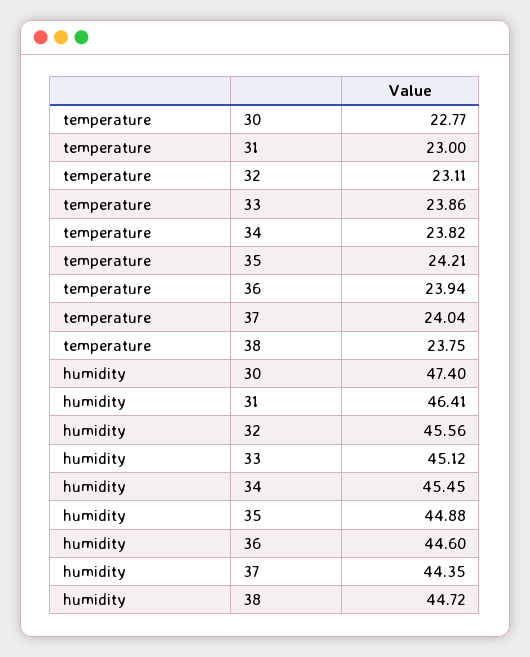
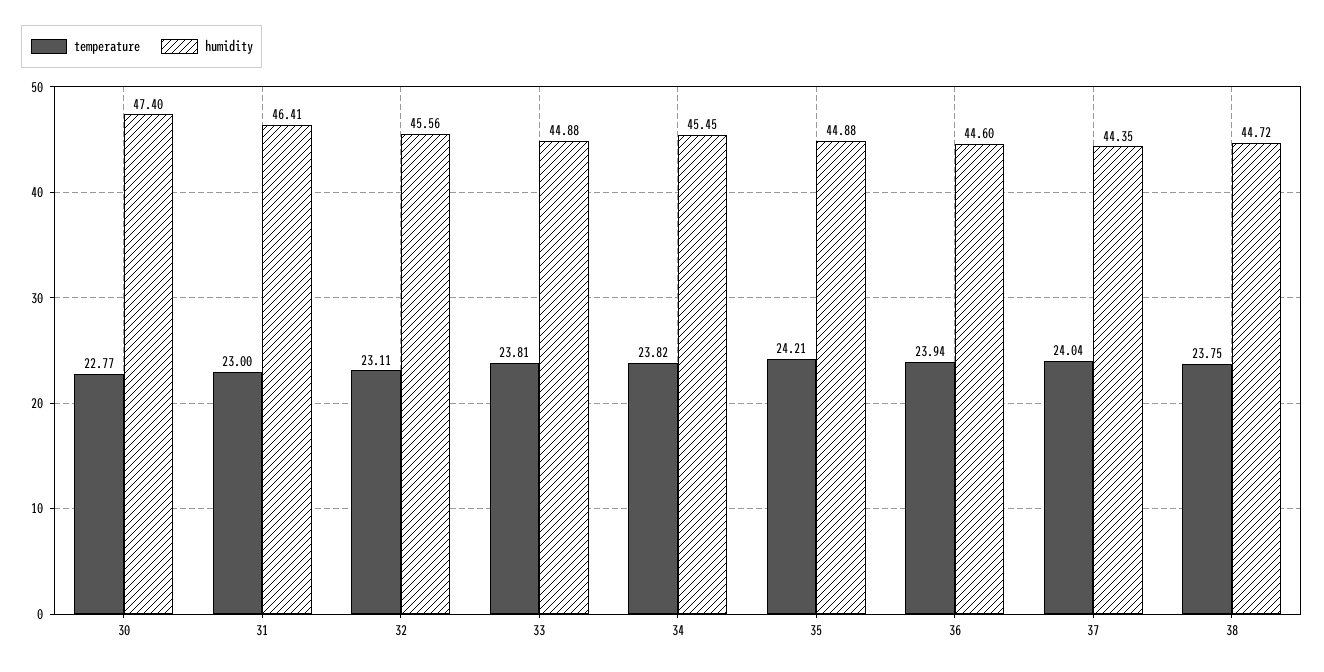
temperature, 33: 23.86 -> 23.81
humidity, 33: 45.12 -> 44.88

